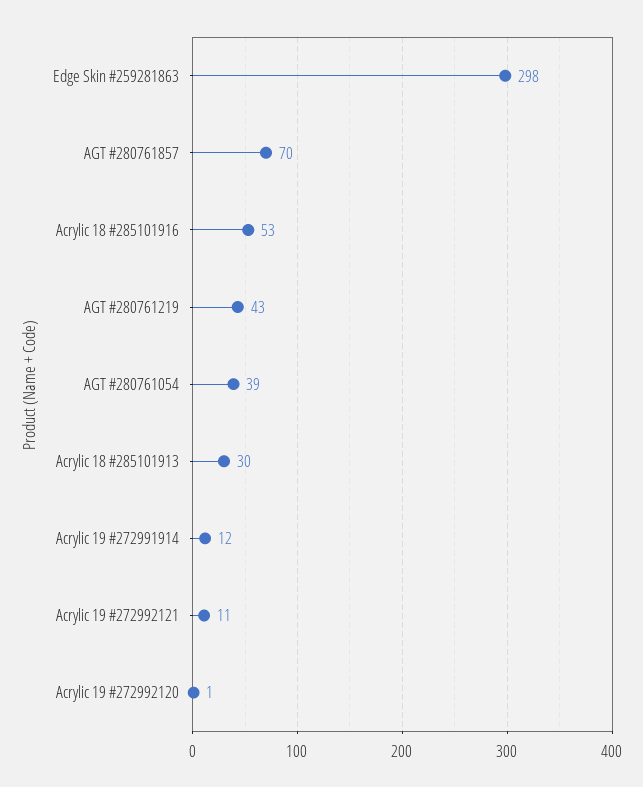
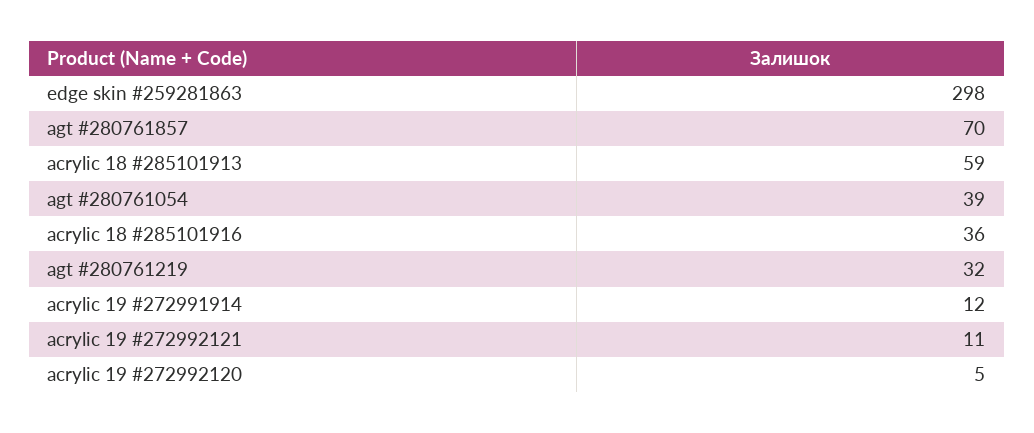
Acrylic 18 #285101916: 53 -> 36
AGT #280761219: 43 -> 32
Acrylic 18 #285101913: 30 -> 59
Acrylic 19 #272992120: 1 -> 5

